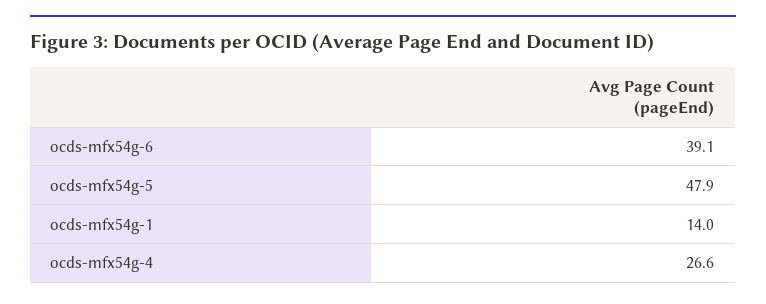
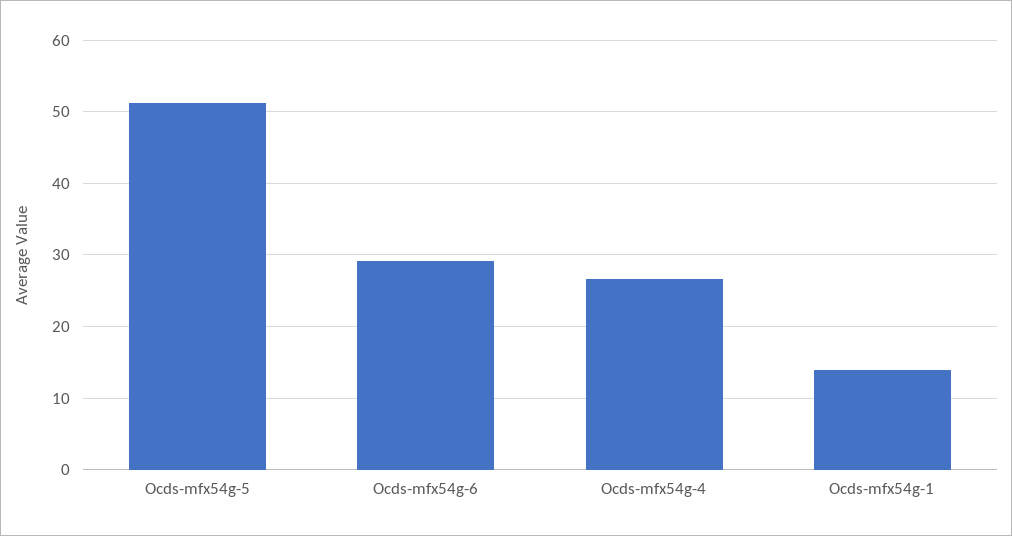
ocds-mfx54g-6: 39.1 -> 29
ocds-mfx54g-5: 47.9 -> 51

